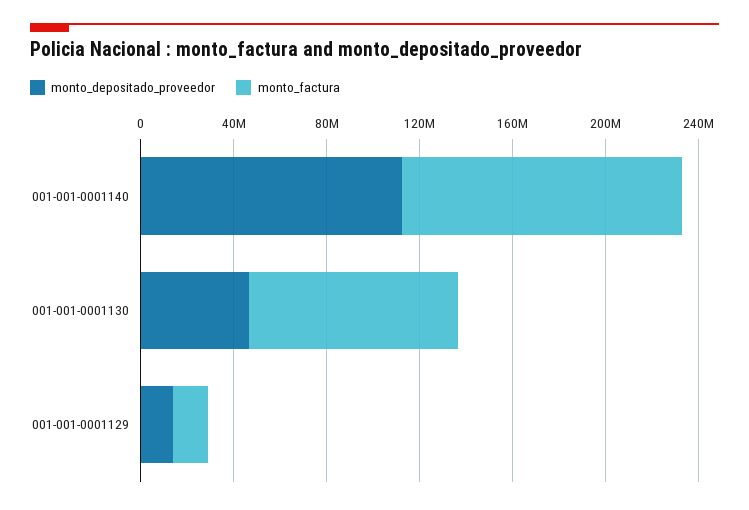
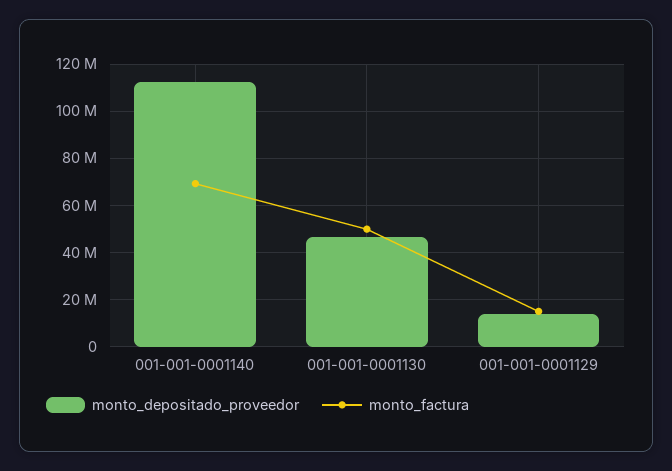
monto_factura, 001-001-0001140: 120000000 -> 70000000
monto_factura, 001-001-0001130: 90000000 -> 50000000

